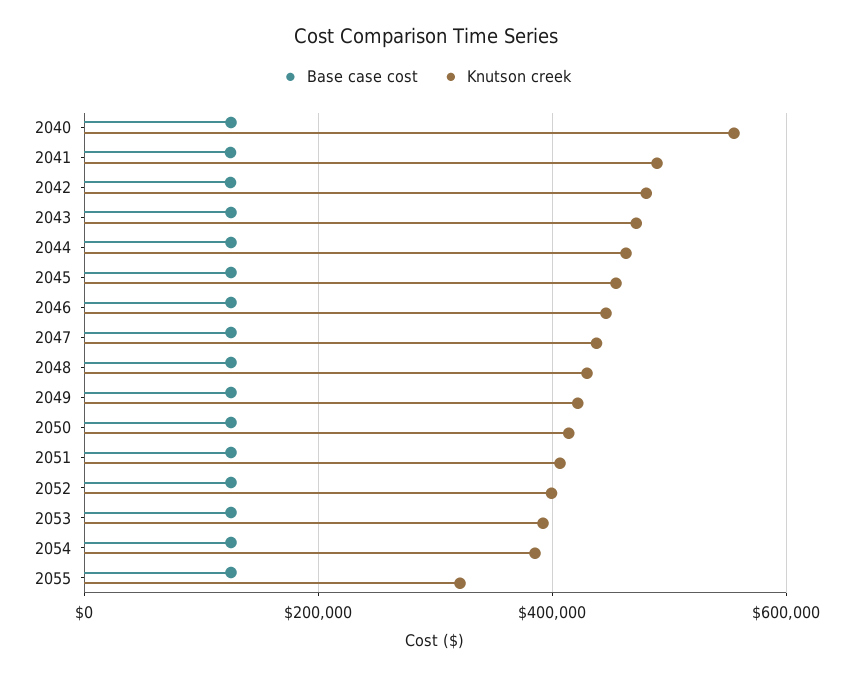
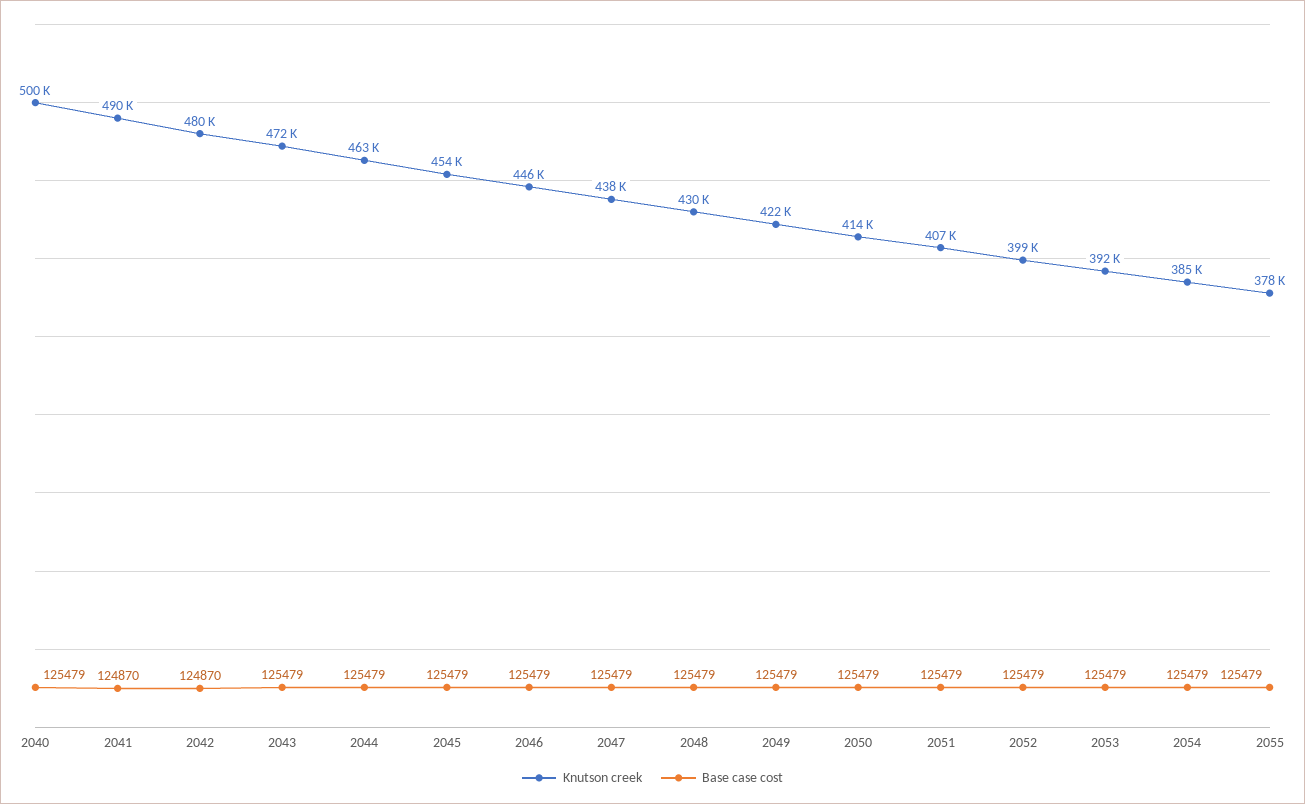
Knutson creek, 2040: 560000 -> 500000
Knutson creek, 2055: 320000 -> 378000

